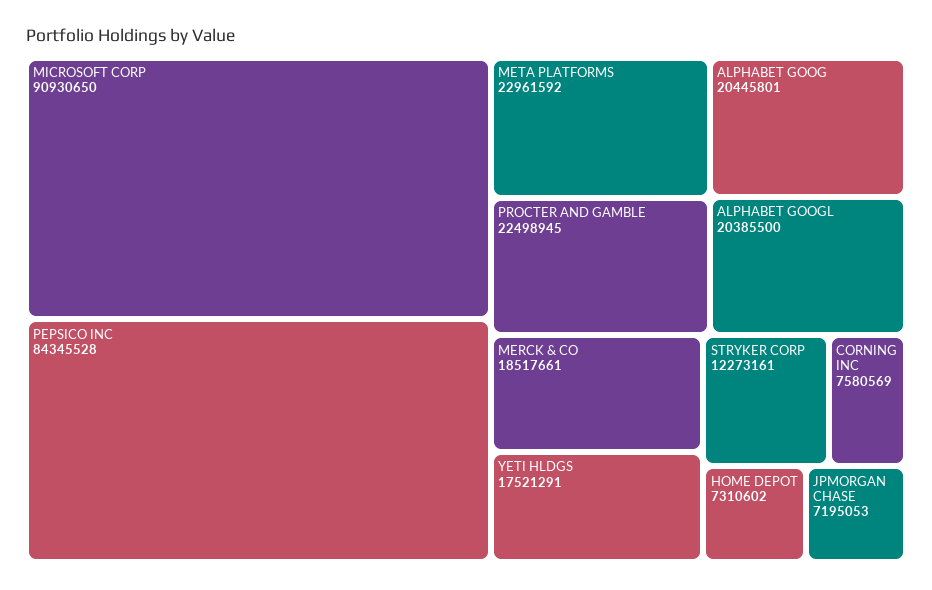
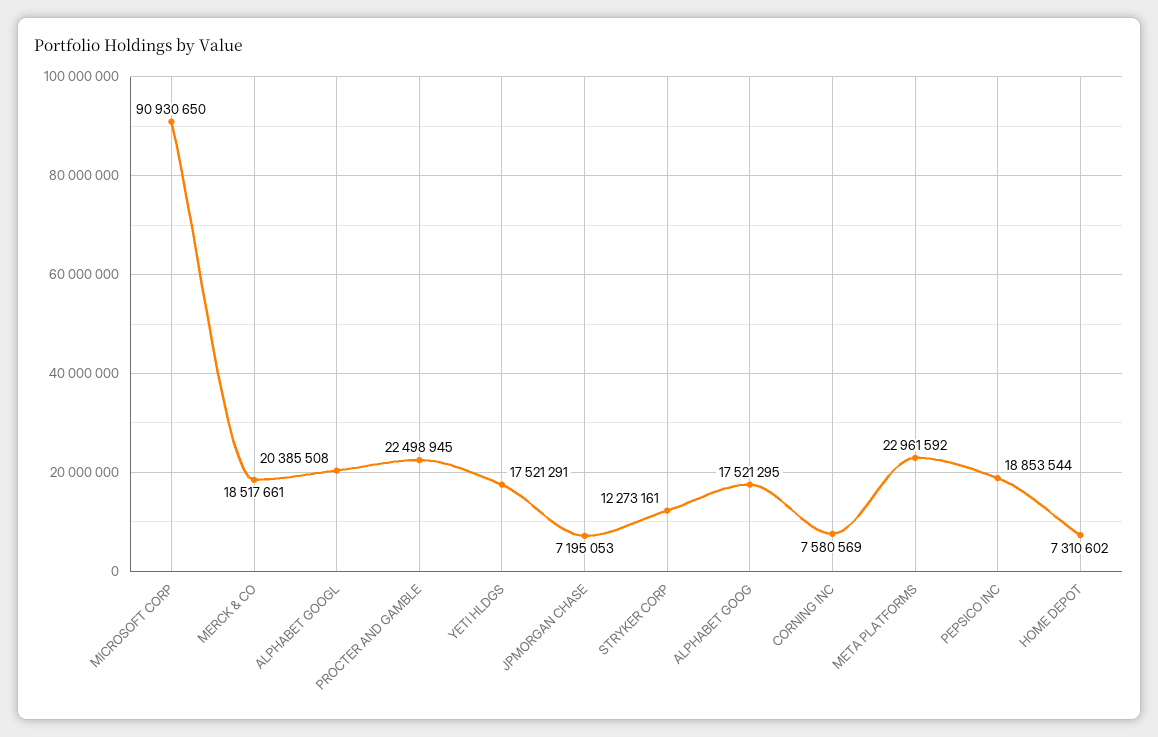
PEPSICO INC: 84345528 -> 18853544
ALPHABET GOOG: 20445801 -> 17521295
ALPHABET GOOGL: 20385500 -> 20385508

